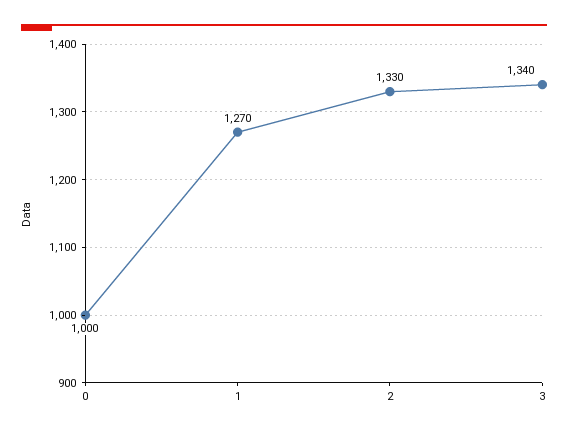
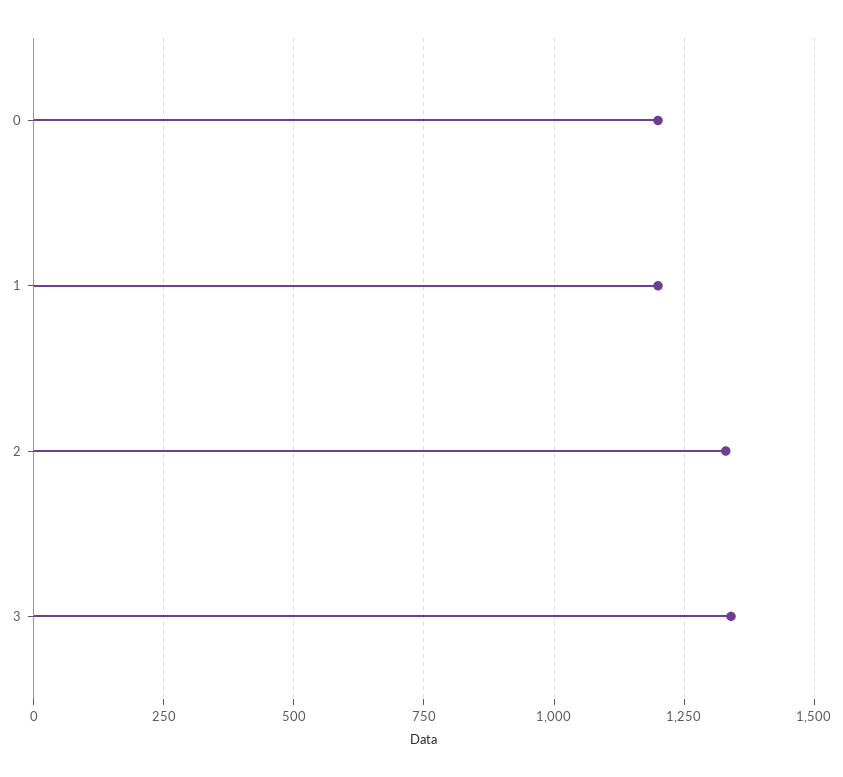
0: 1000 -> 1200
1: 1270 -> 1200

